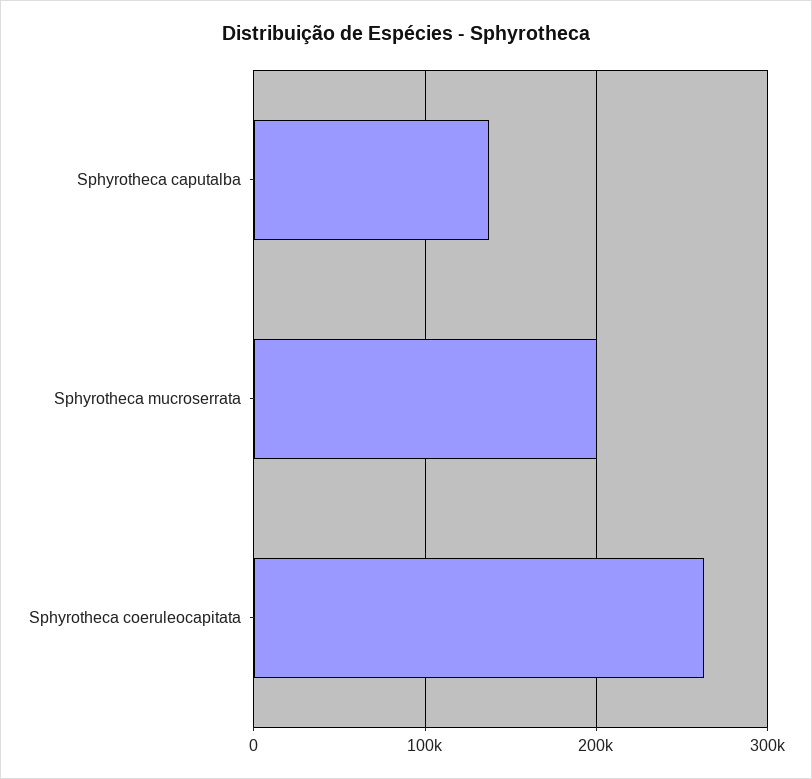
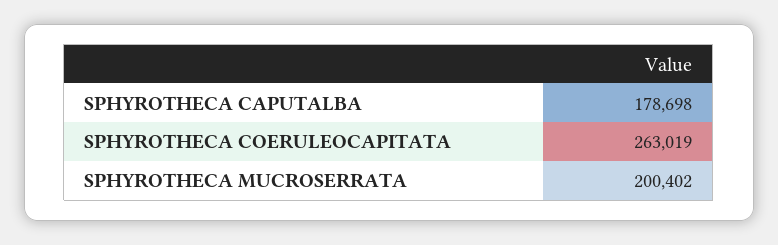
Sphyrotheca caputalba: 140000 -> 178698

